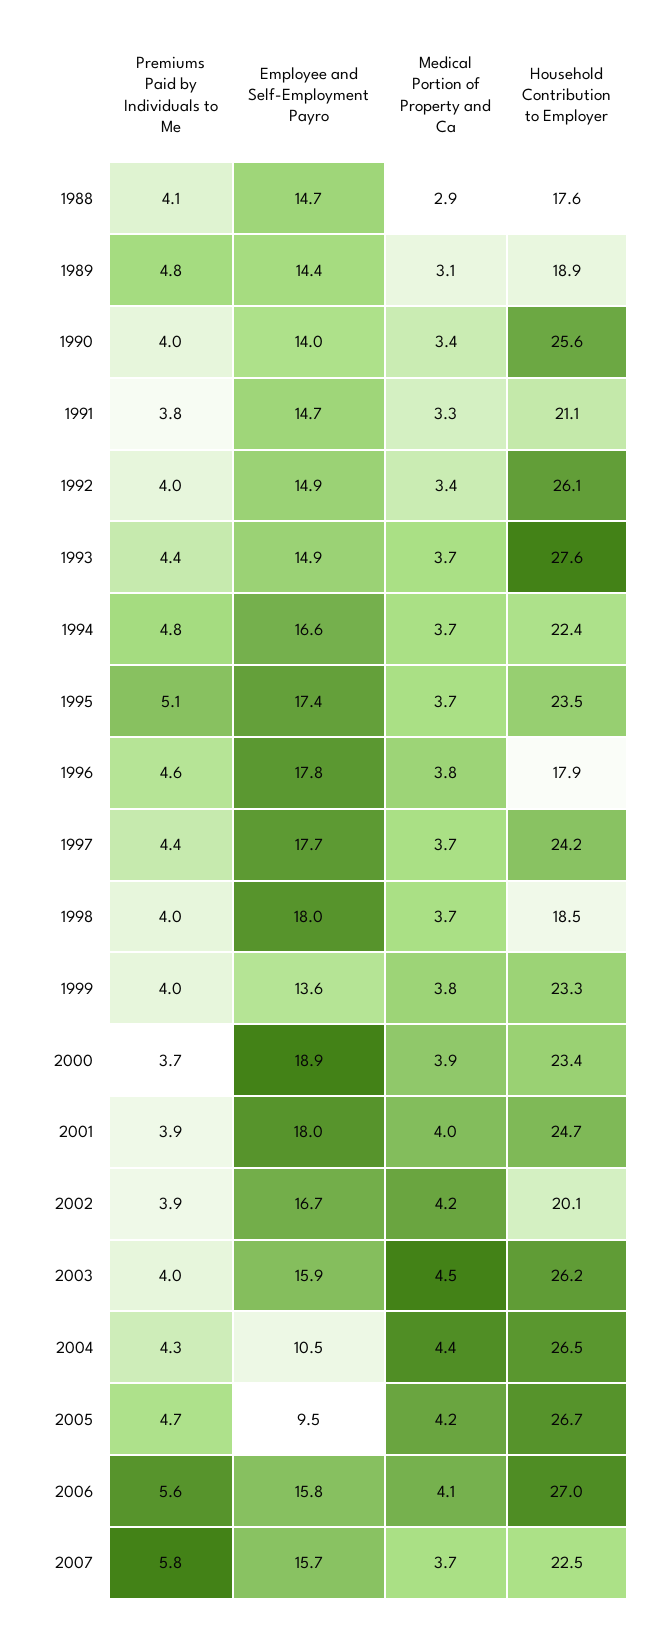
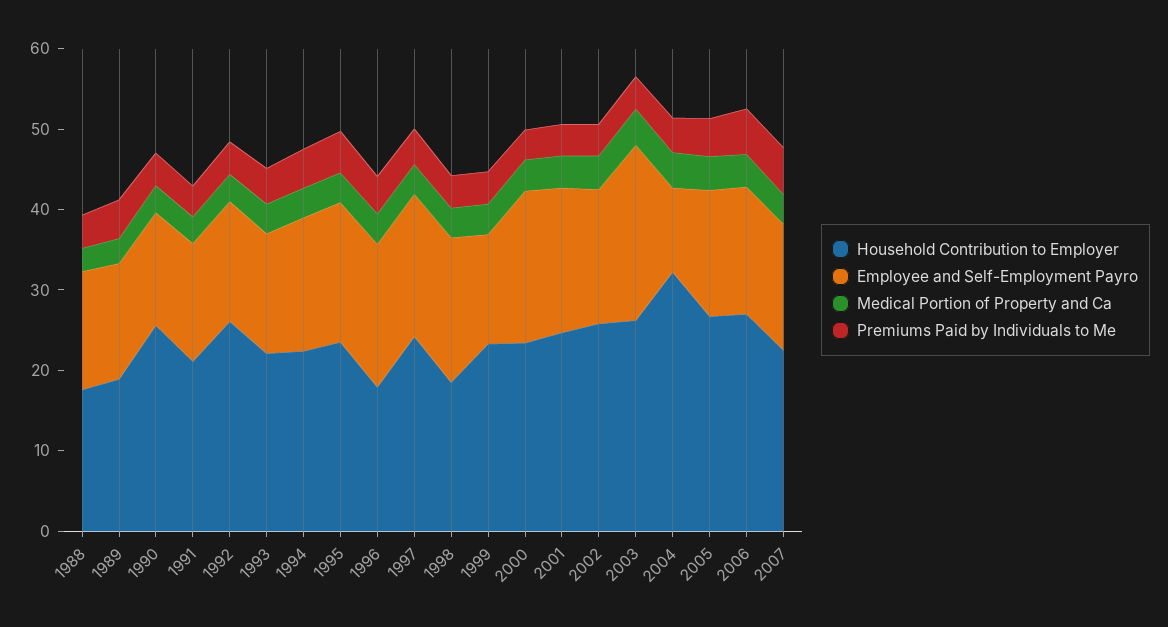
Household Contribution to Employer, 1993: 27.6 -> 22
Household Contribution to Employer, 2002: 20.1 -> 26
Employee and Self-Employment Payro, 2003: 15.9 -> 22
Household Contribution to Employer, 2004: 26.5 -> 32
Employee and Self-Employment Payro, 2005: 9.5 -> 16

